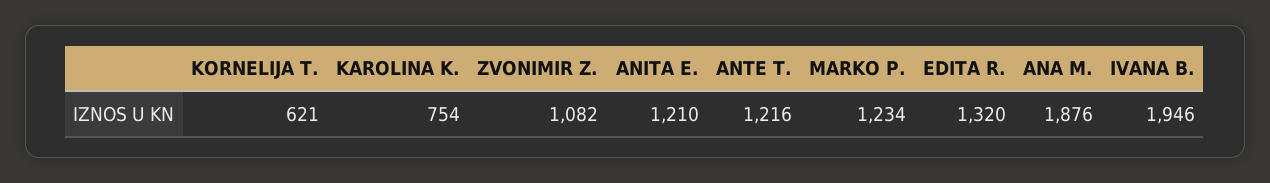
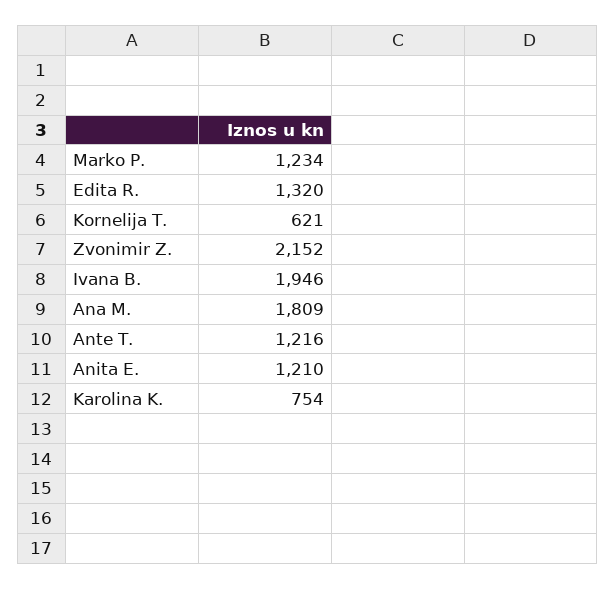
ZVONIMIR Z.: 1082 -> 2152
ANA M.: 1876 -> 1809

